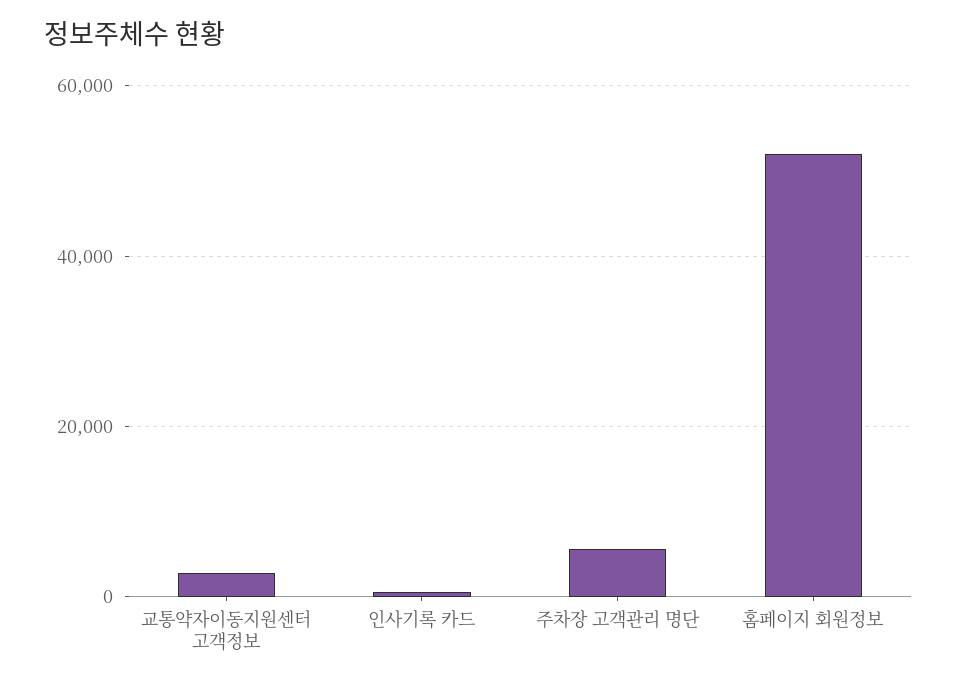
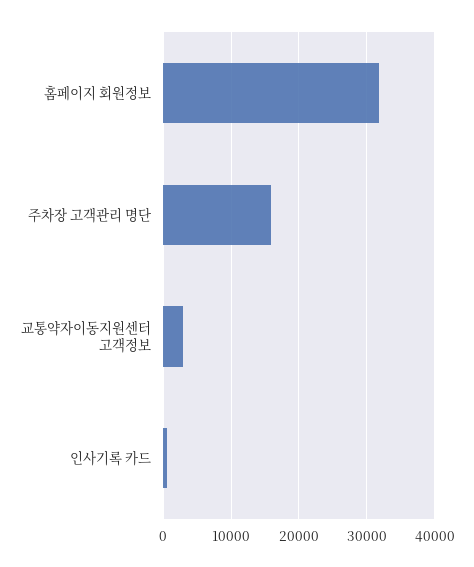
주차장 고객관리 명단: 6000 -> 16000
홈페이지 회원정보: 52000 -> 32000

